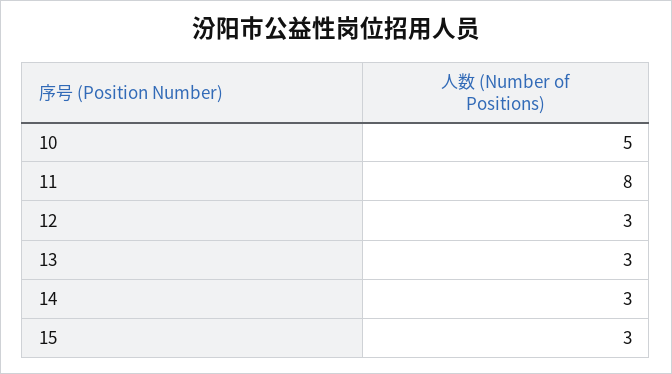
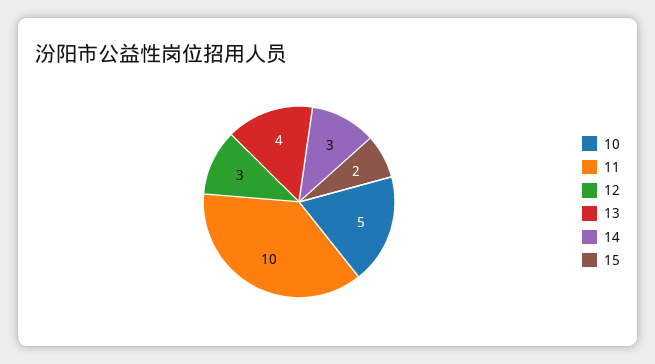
11: 8 -> 10
13: 3 -> 4
15: 3 -> 2

